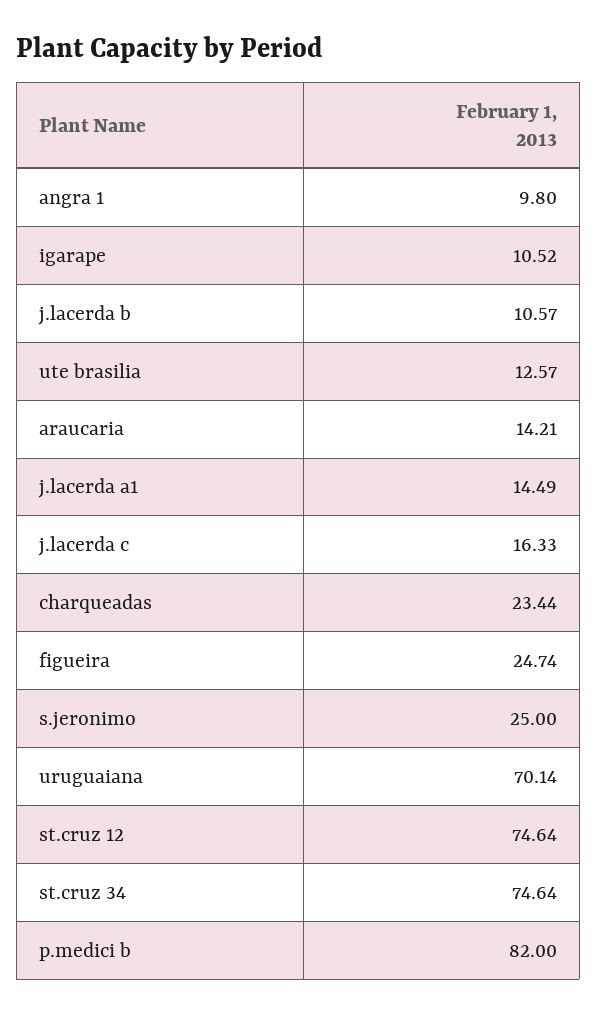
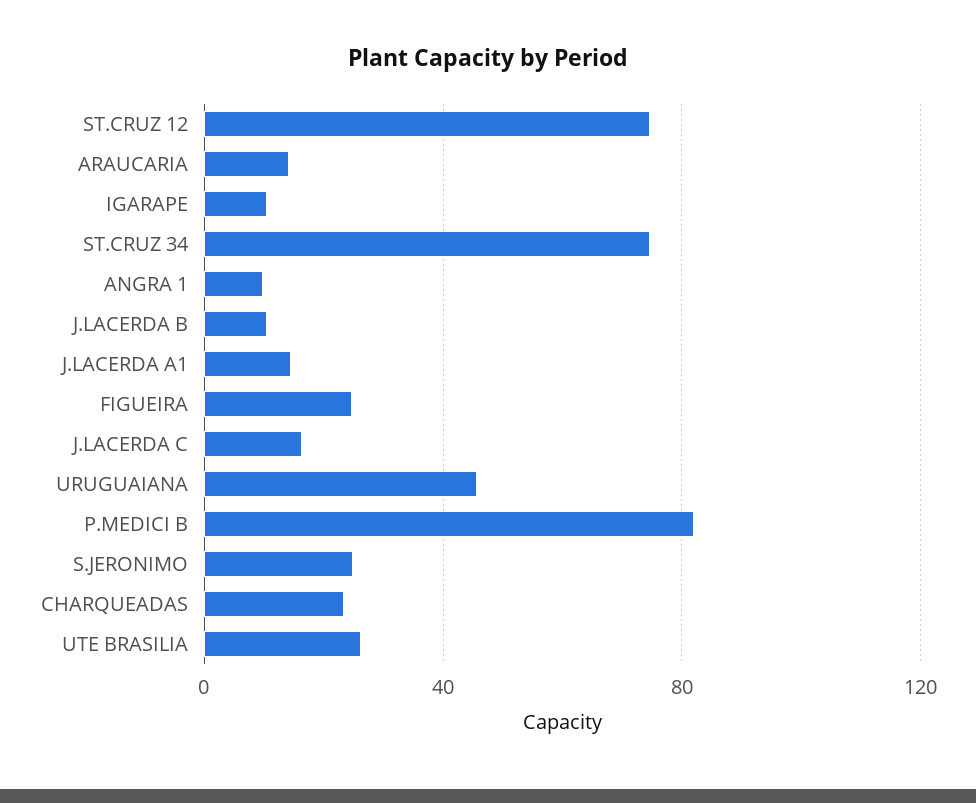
ute brasilia: 12.57 -> 25
uruguaiana: 70.14 -> 45

